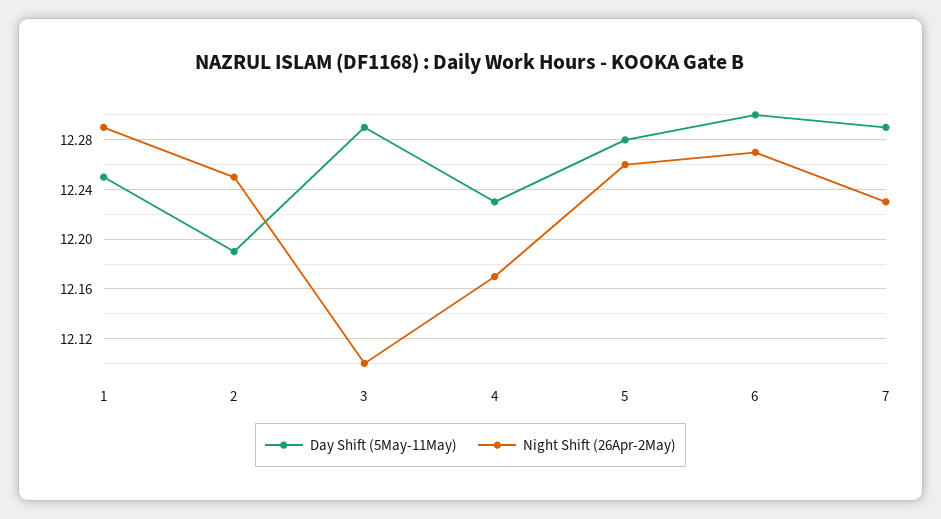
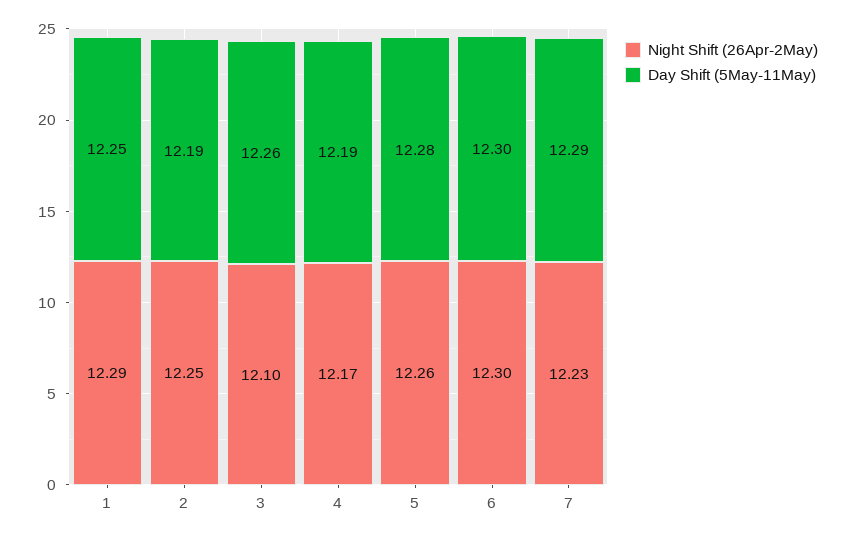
Day Shift (5May-11May), 3: 12.29 -> 12.26
Day Shift (5May-11May), 4: 12.23 -> 12.19
Night Shift (26Apr-2May), 6: 12.27 -> 12.3

